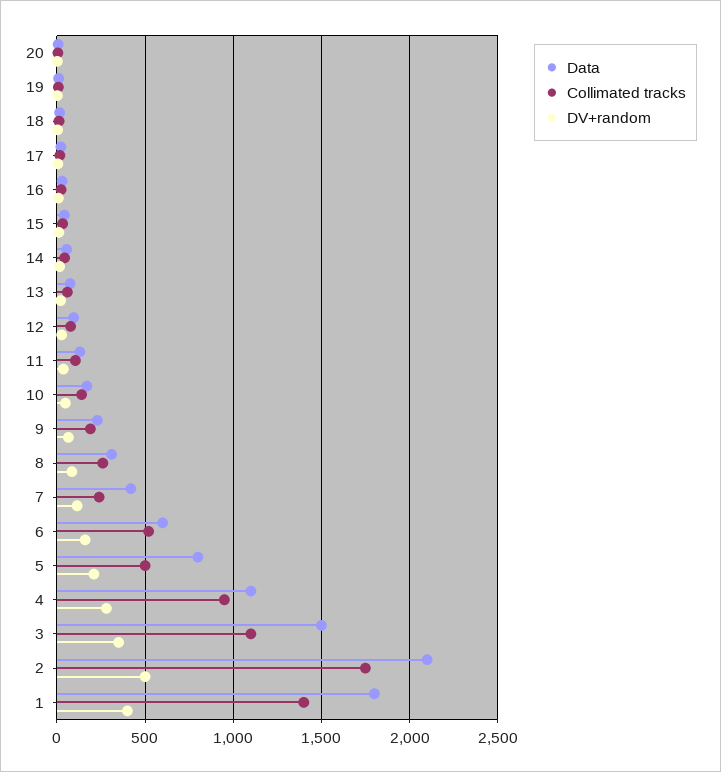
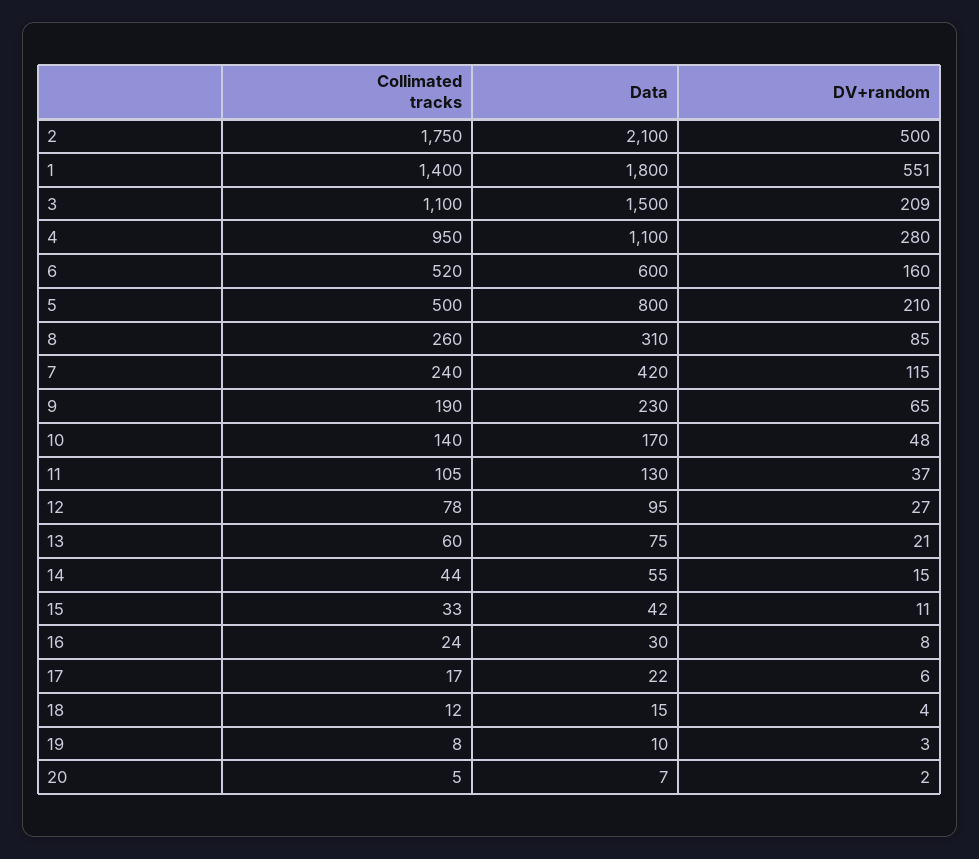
DV+random, 3: 350 -> 209
DV+random, 1: 400 -> 551

